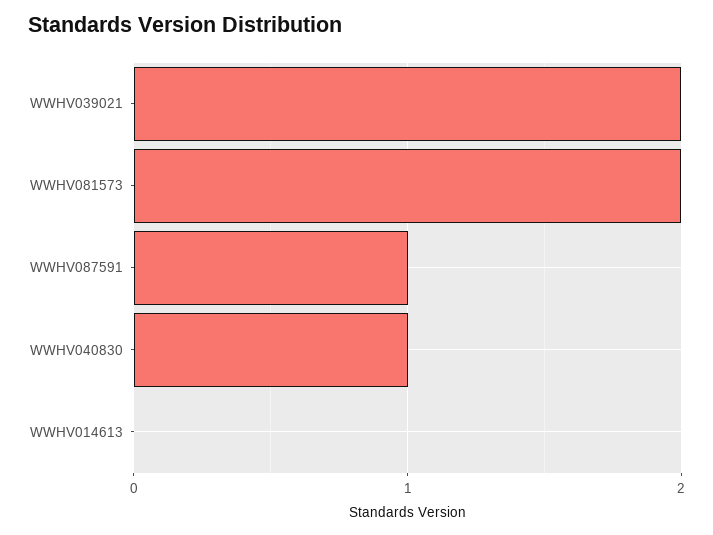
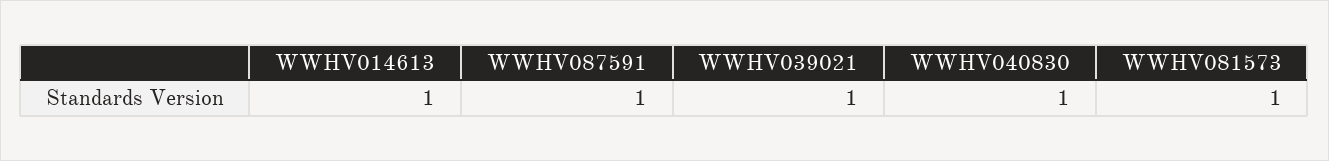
WWHV039021: 2 -> 1
WWHV081573: 2 -> 1
WWHV014613: 0 -> 1

